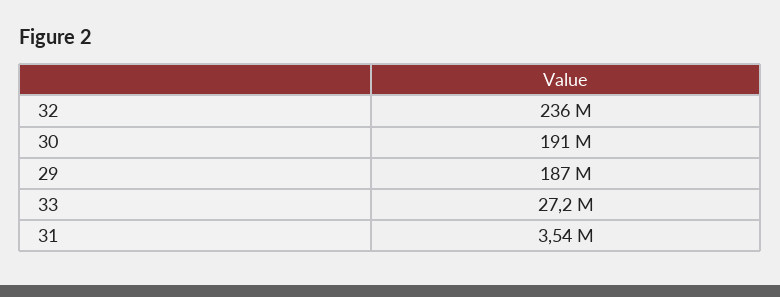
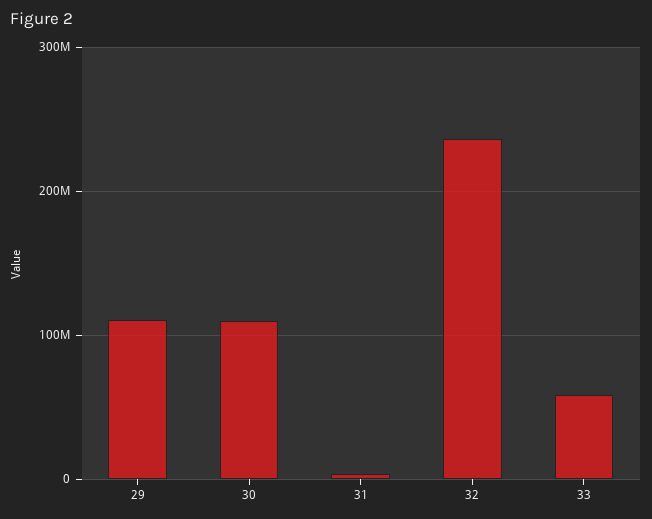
30: 191000000 -> 110000000
29: 187000000 -> 110000000
33: 27200000 -> 60000000

